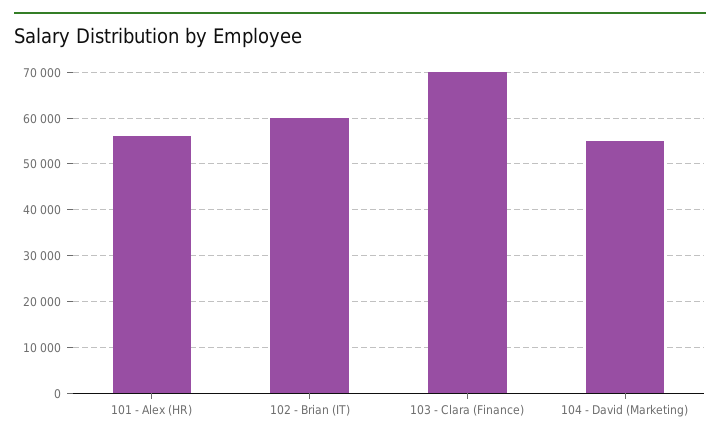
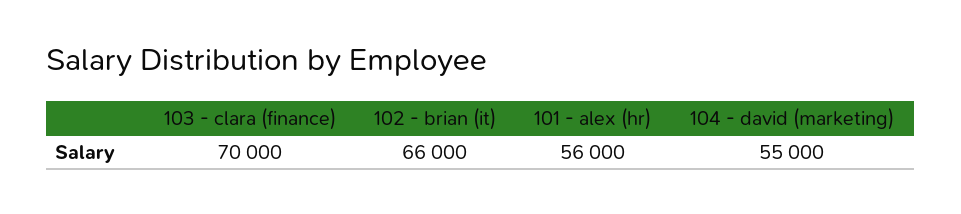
102 - Brian (IT): 60000 -> 66000

